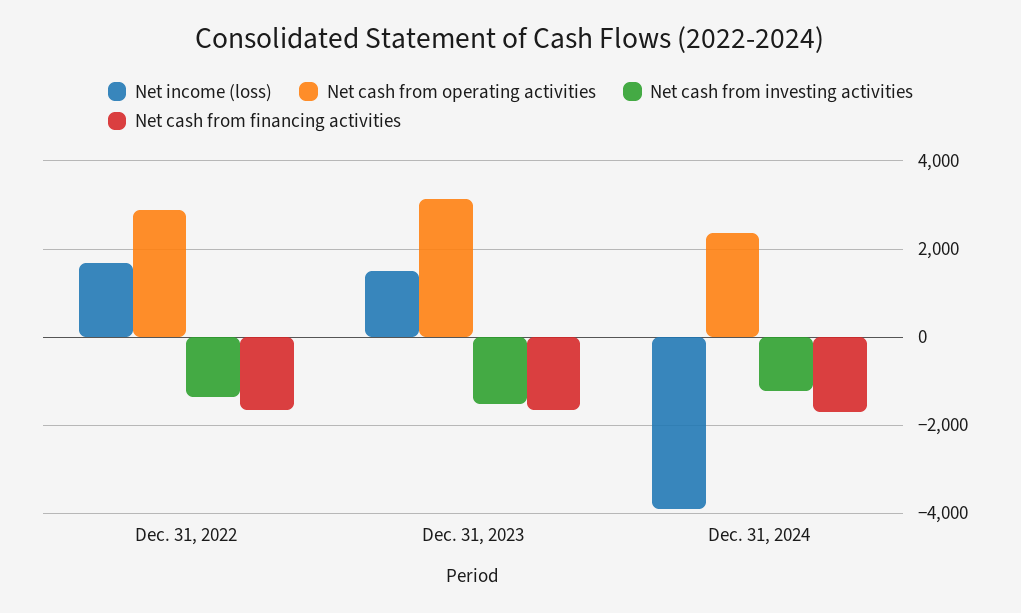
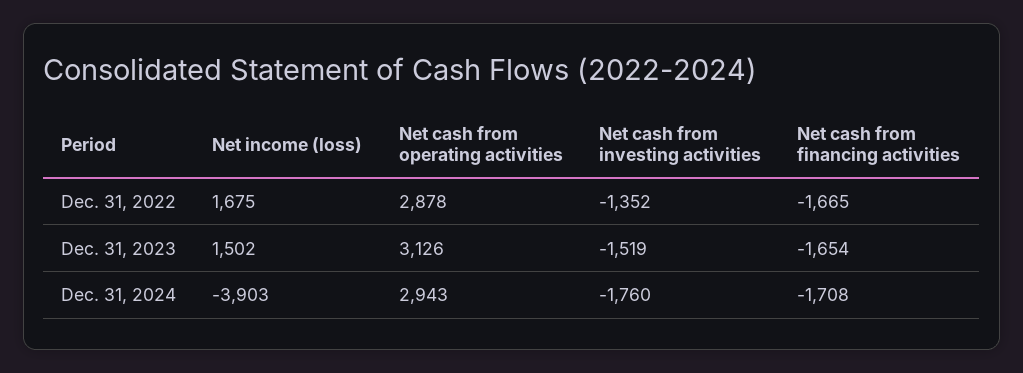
Net cash from operating activities, Dec. 31, 2024: 2400 -> 2943
Net cash from investing activities, Dec. 31, 2024: -1200 -> -1760

